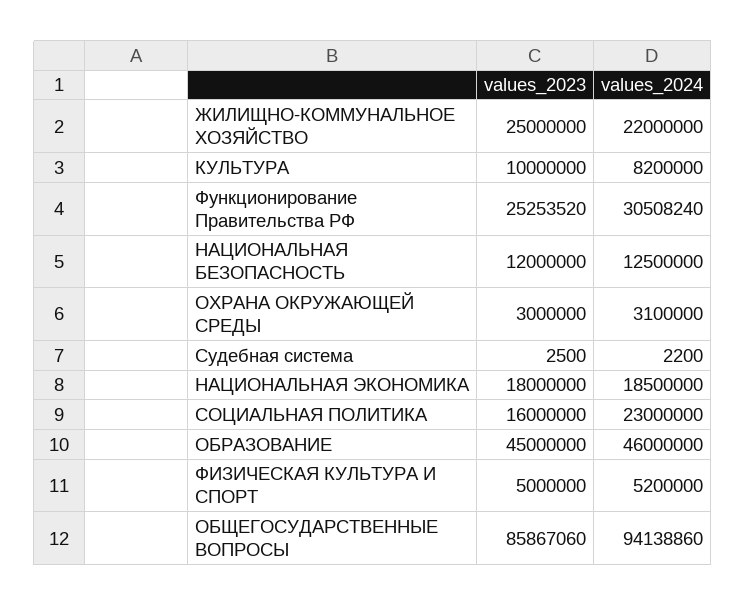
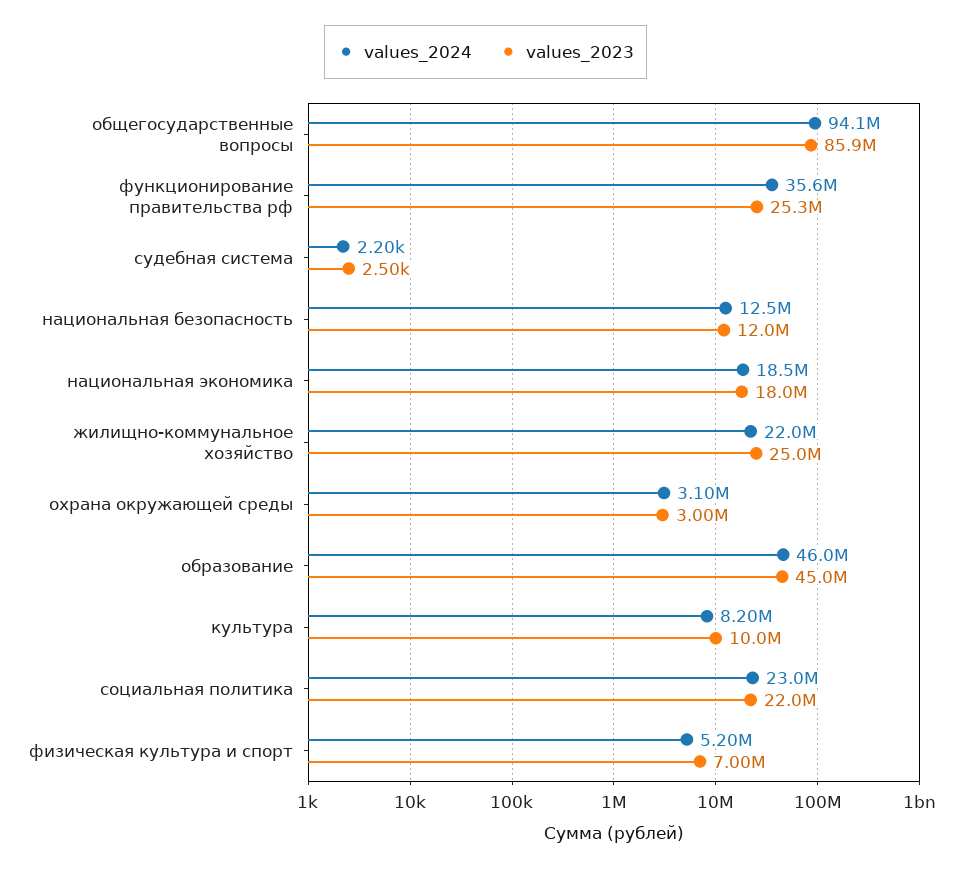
values_2024, Функционирование Правительства РФ: 30508240 -> 35600000
values_2023, СОЦИАЛЬНАЯ ПОЛИТИКА: 16000000 -> 22000000
values_2023, ФИЗИЧЕСКАЯ КУЛЬТУРА И СПОРТ: 5000000 -> 7000000

